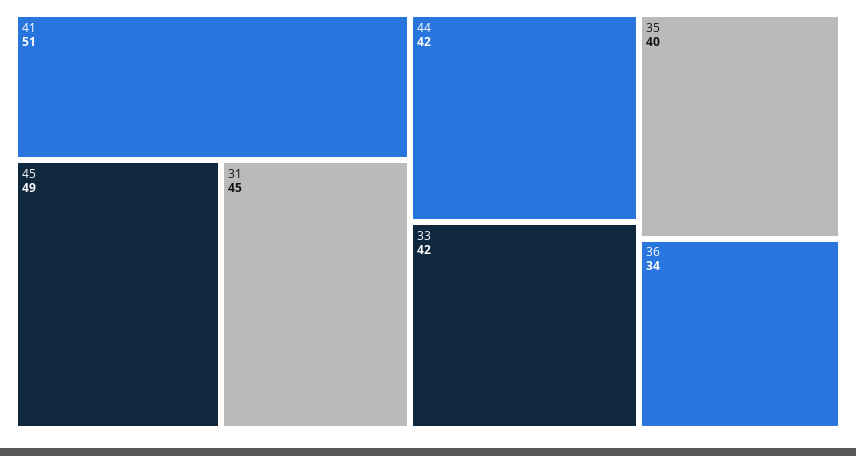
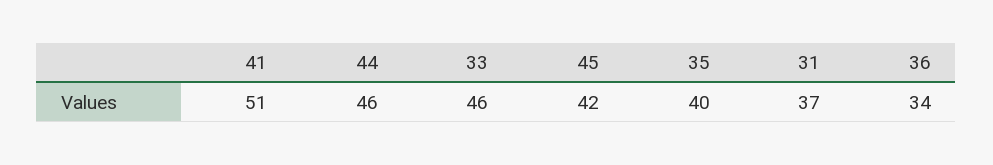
45: 49 -> 42
31: 45 -> 37
44: 42 -> 46
33: 42 -> 46

